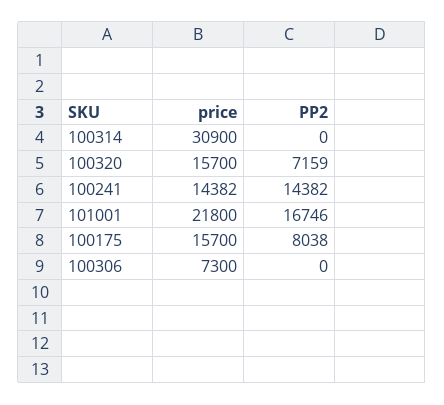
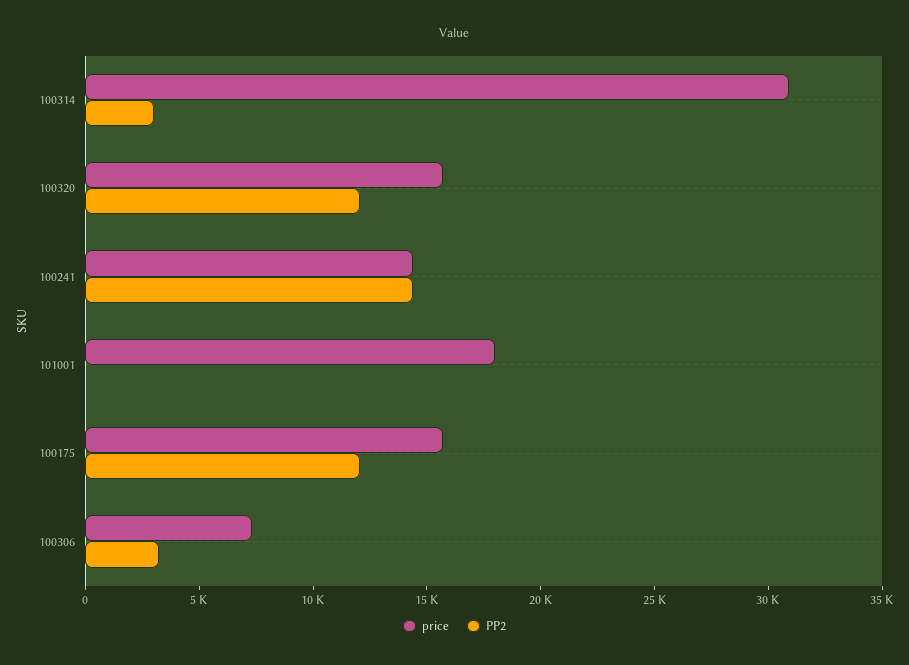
PP2, 100314: 0 -> 3000
PP2, 100320: 7159 -> 12000
price, 101001: 21800 -> 18000
PP2, 101001: 16746 -> 0
PP2, 100175: 8038 -> 12000
PP2, 100306: 0 -> 3000

